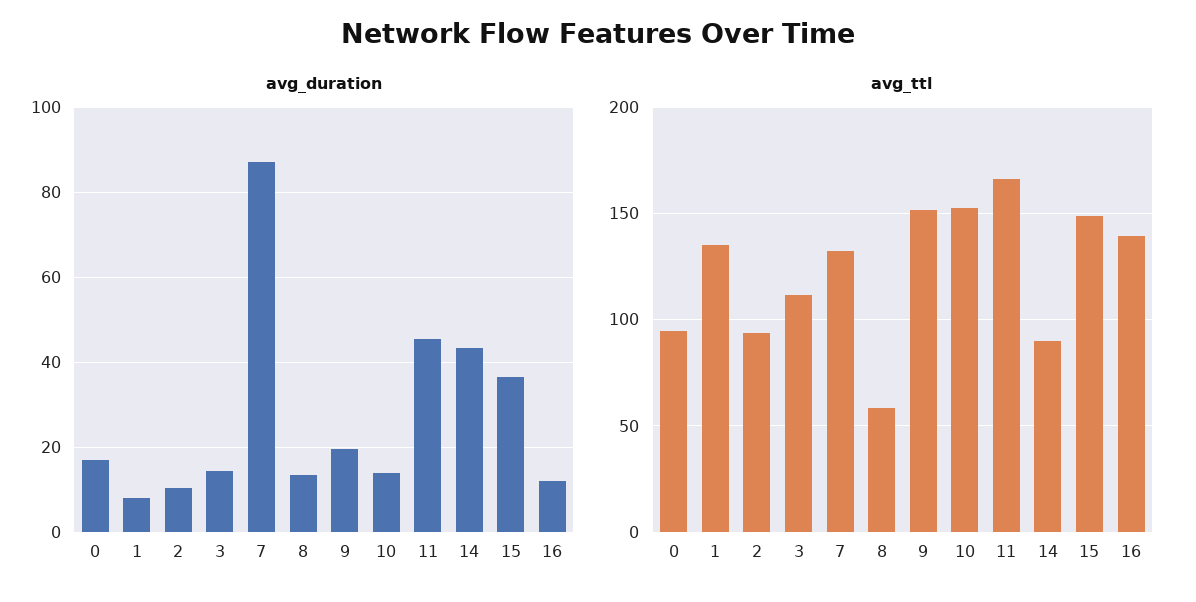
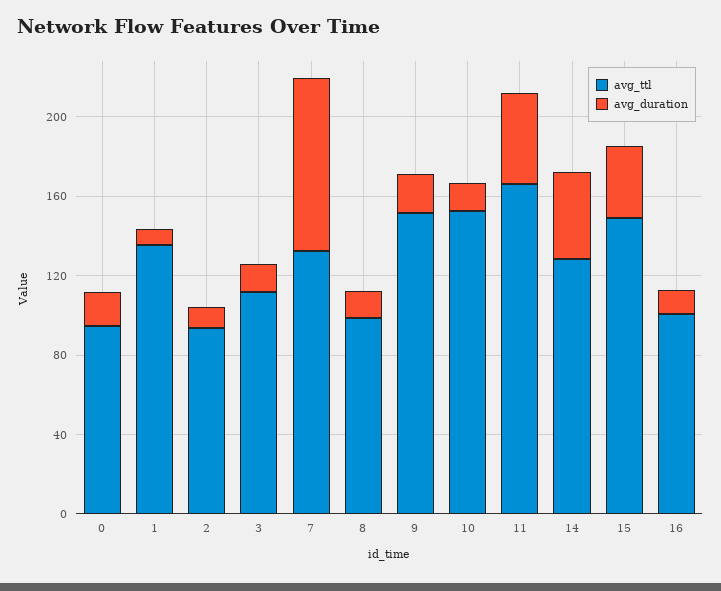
avg_ttl, 8: 60 -> 100
avg_ttl, 14: 90 -> 130
avg_ttl, 16: 140 -> 100

